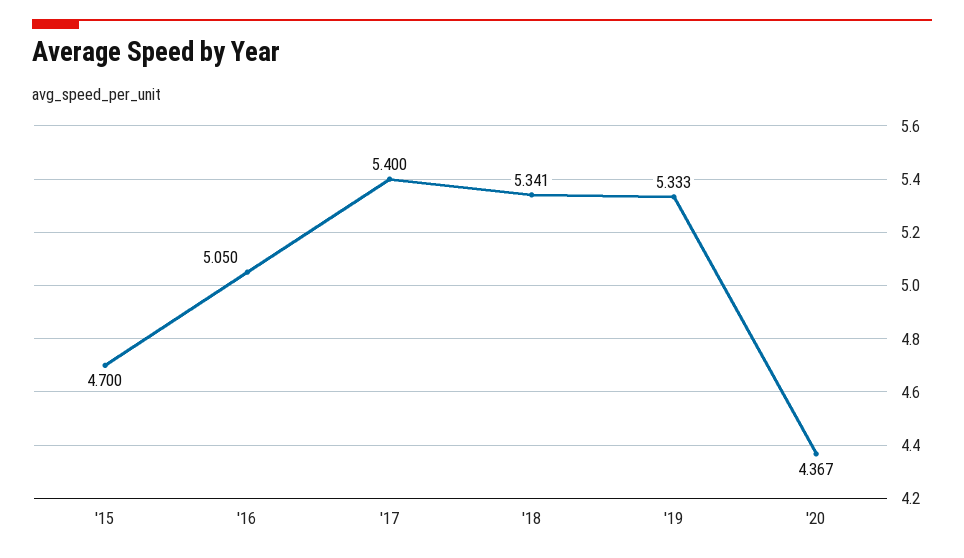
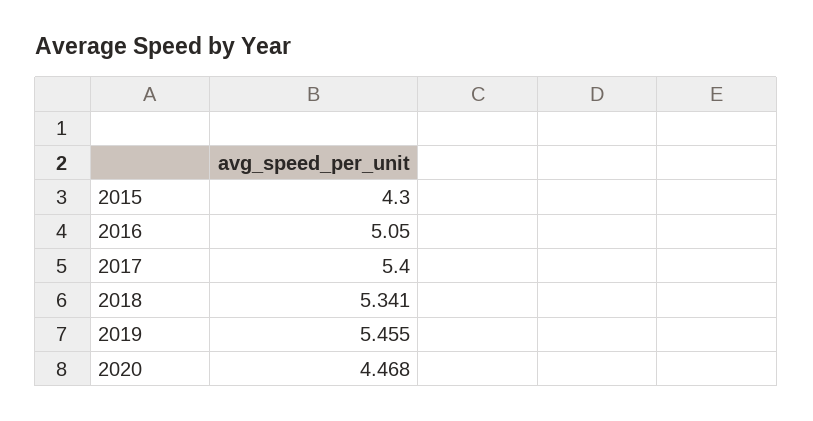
'15: 4.7 -> 4.3
'19: 5.333 -> 5.455
'20: 4.367 -> 4.468

